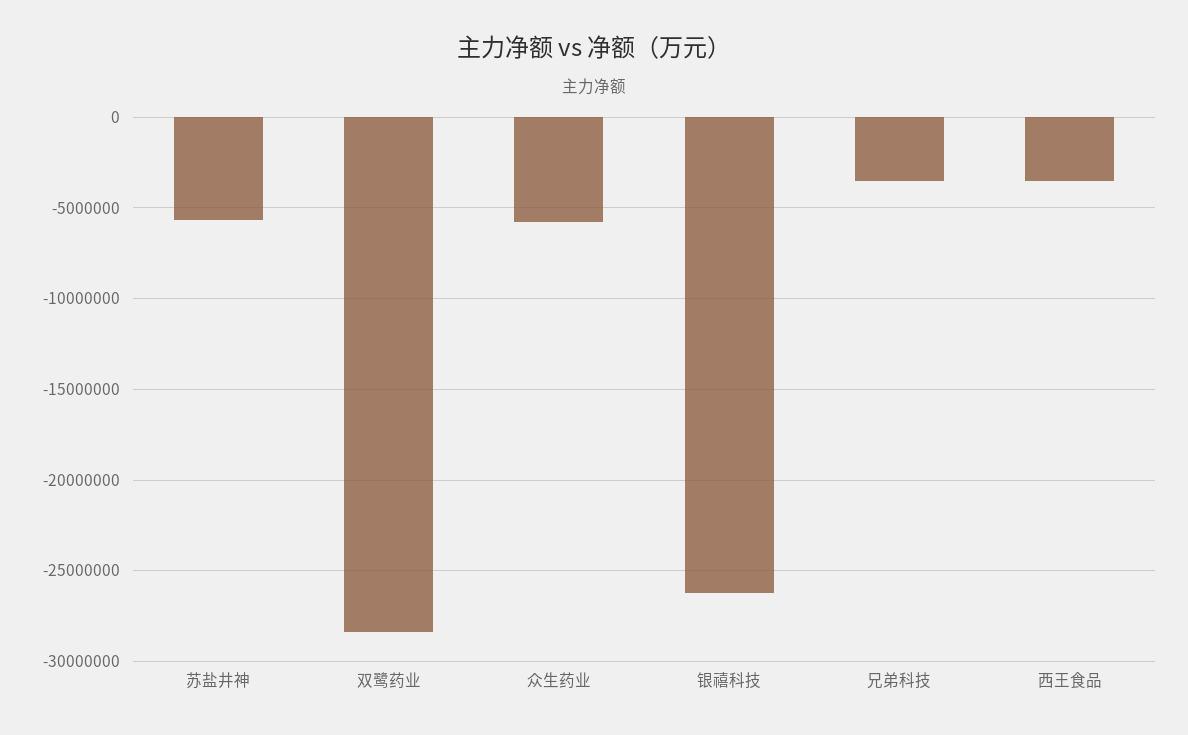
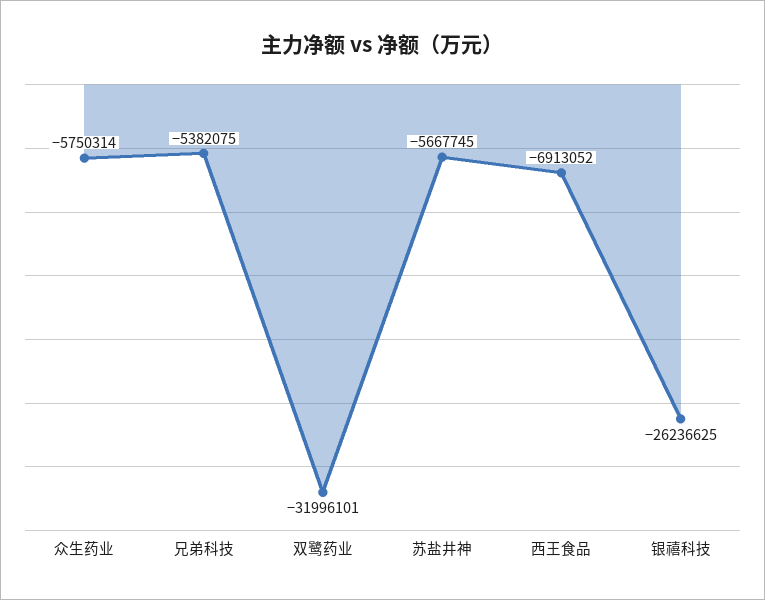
双鹭药业: -28500000 -> -31996101
兄弟科技: -3500000 -> -5382075
西王食品: -3500000 -> -6913052

